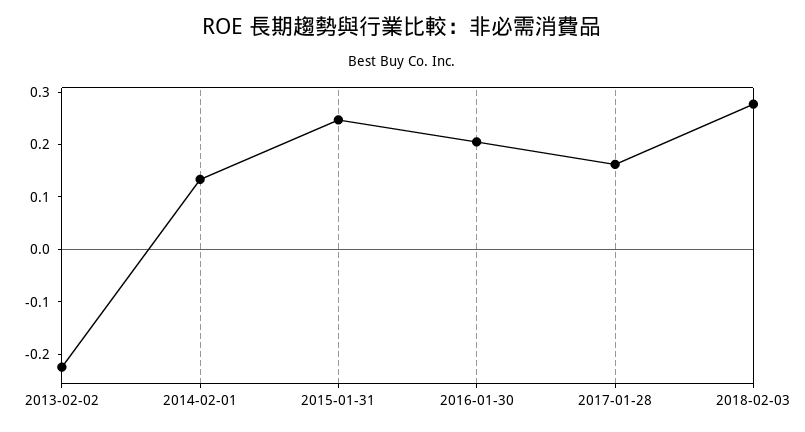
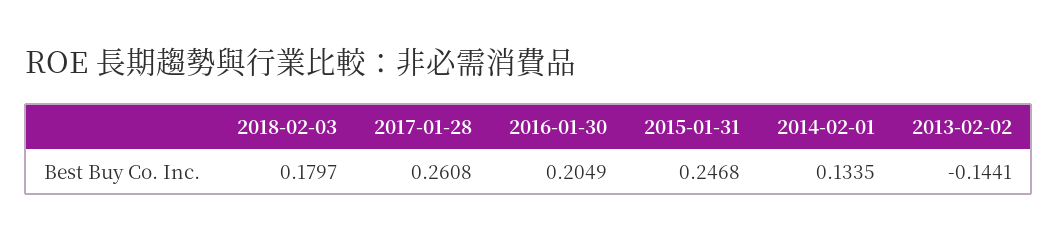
2013-02-02: -0.22 -> -0.1441
2017-01-28: 0.16 -> 0.2608
2018-02-03: 0.28 -> 0.1797

